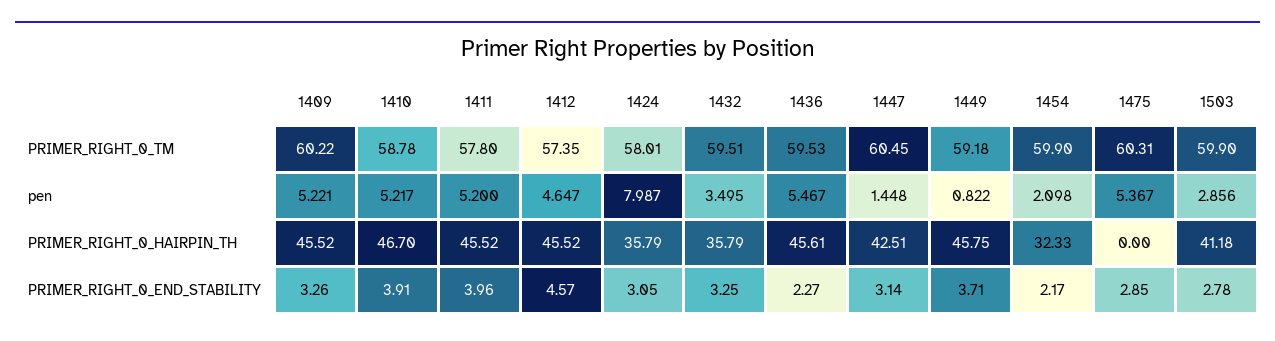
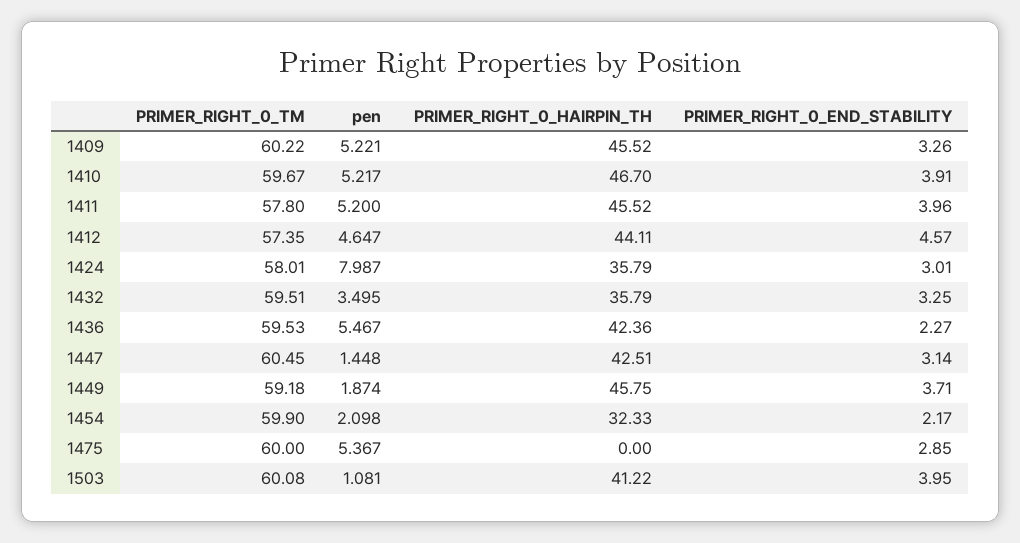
1410, PRIMER_RIGHT_0_TM: 58.78 -> 59.67
1475, PRIMER_RIGHT_0_TM: 60.31 -> 60
1503, PRIMER_RIGHT_0_TM: 59.9 -> 60.08
1449, pen: 0.822 -> 1.874
1503, pen: 2.856 -> 1.081
1412, PRIMER_RIGHT_0_HAIRPIN_TH: 45.52 -> 44.11
1436, PRIMER_RIGHT_0_HAIRPIN_TH: 45.61 -> 42.36
1503, PRIMER_RIGHT_0_HAIRPIN_TH: 41.18 -> 41.22
1424, PRIMER_RIGHT_0_END_STABILITY: 3.05 -> 3.01
1503, PRIMER_RIGHT_0_END_STABILITY: 2.78 -> 3.95

